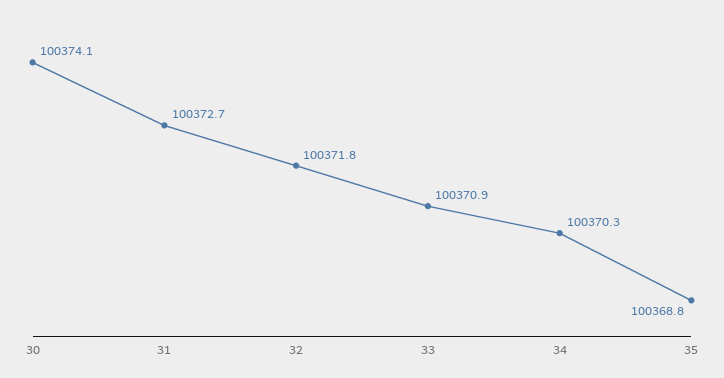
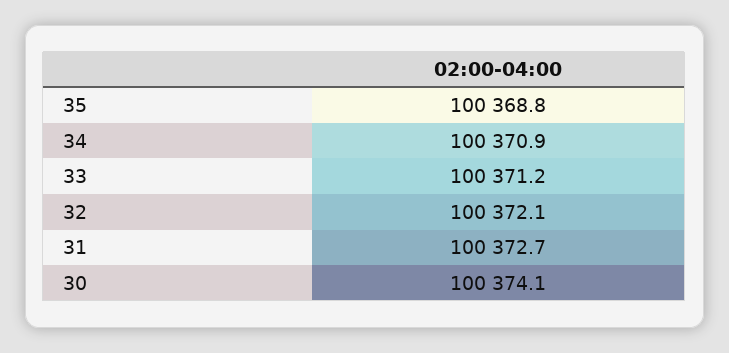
32: 100371.8 -> 100372.1
33: 100370.9 -> 100371.2
34: 100370.3 -> 100370.9

